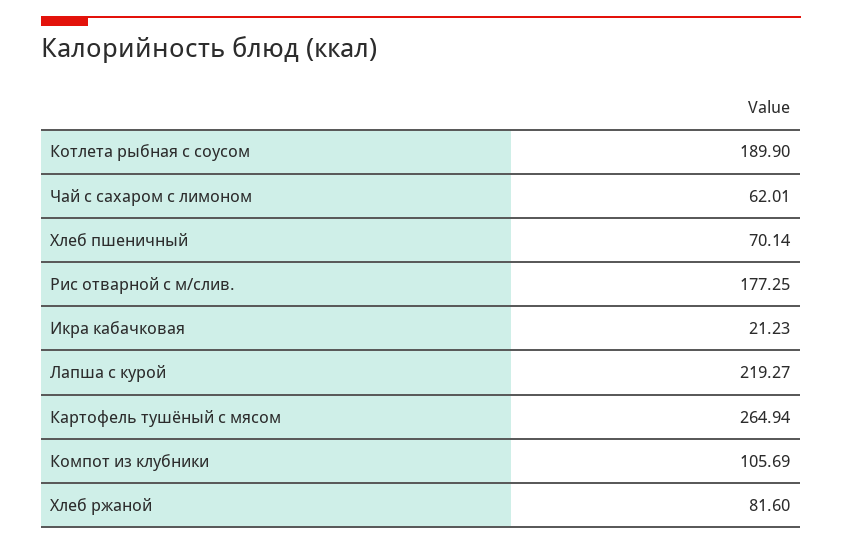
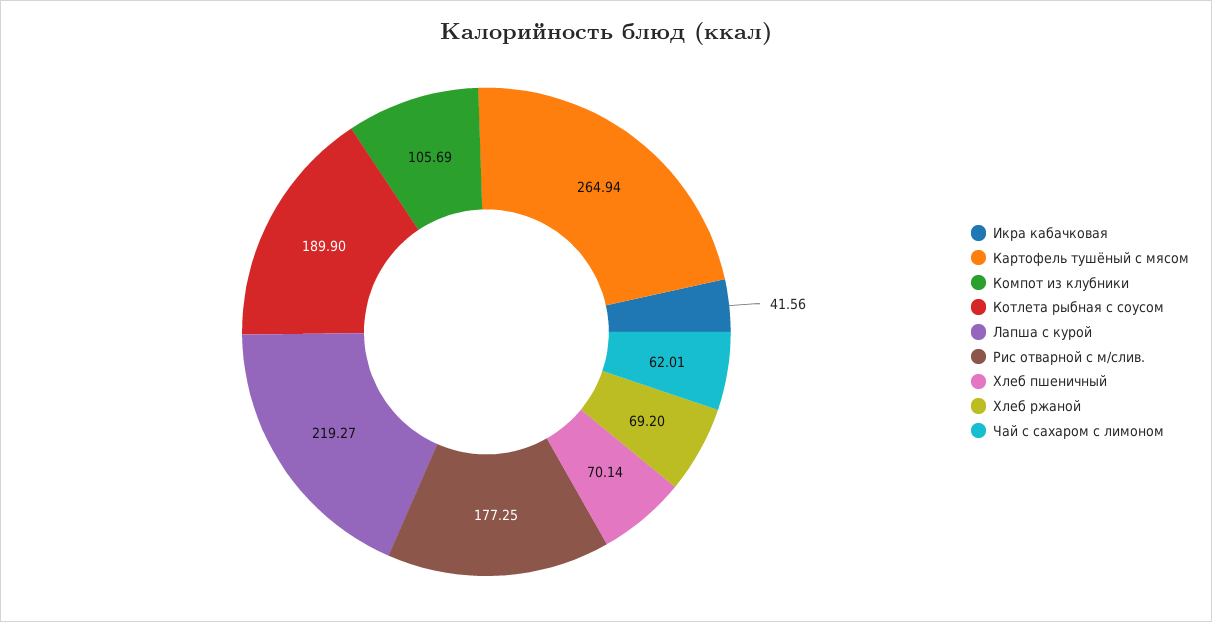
Икра кабачковая: 21.23 -> 41.56
Хлеб ржаной: 81.6 -> 69.2

